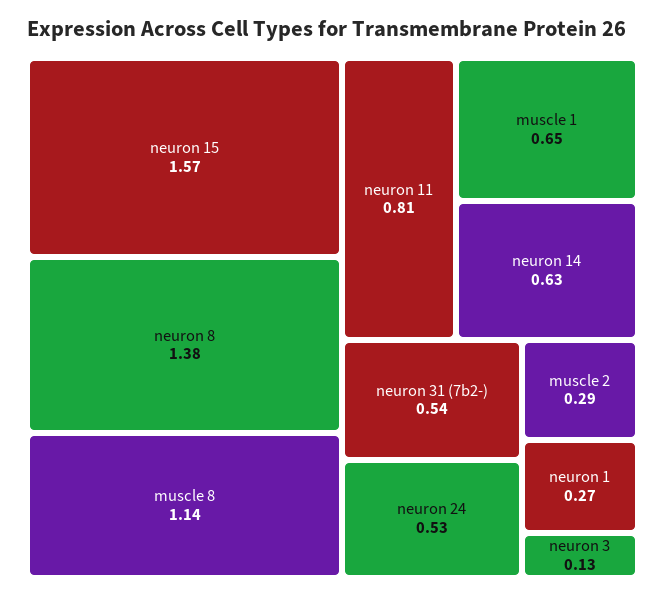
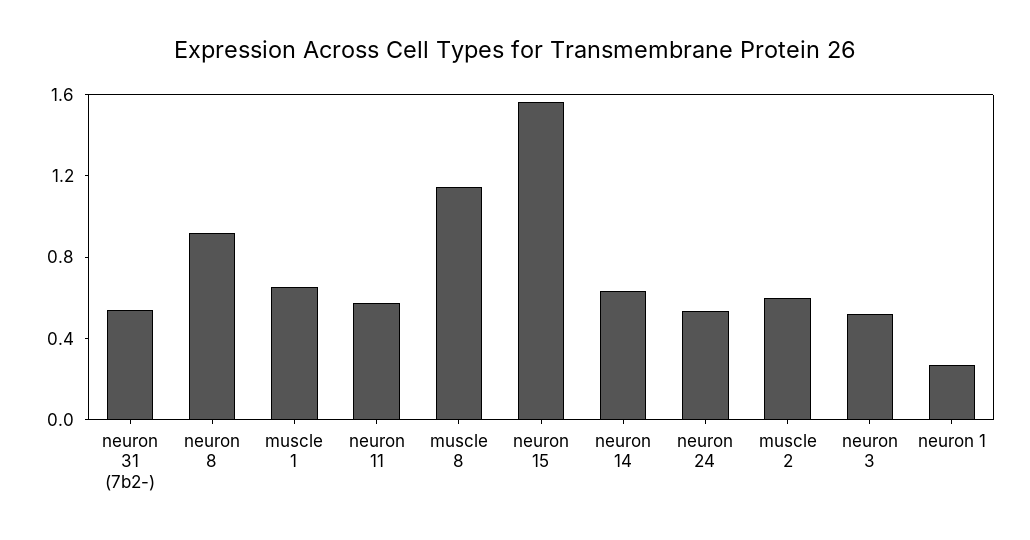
neuron 8: 1.38 -> 0.9
neuron 11: 0.81 -> 0.6
muscle 2: 0.29 -> 0.6
neuron 3: 0.13 -> 0.5

